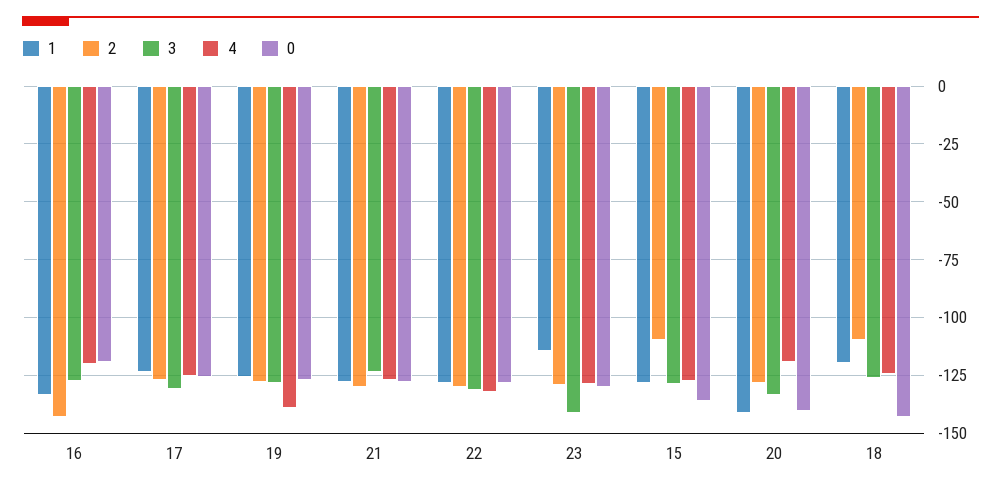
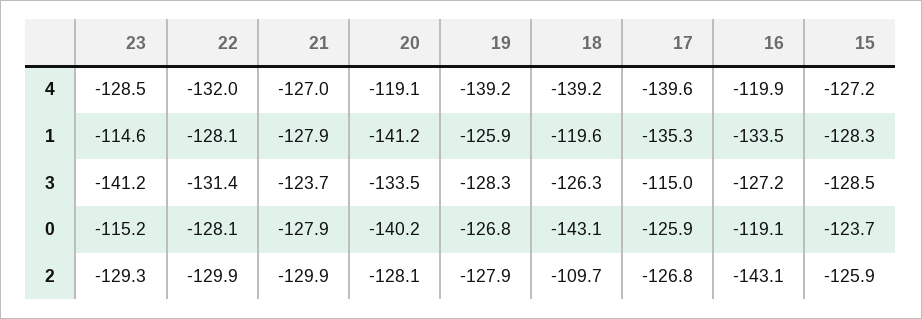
1, 17: -125 -> -135.3
3, 17: -130 -> -115
4, 17: -125 -> -139.6
0, 23: -130 -> -115.2
2, 15: -110 -> -125.9
0, 15: -135 -> -123.7
4, 18: -125 -> -139.2

